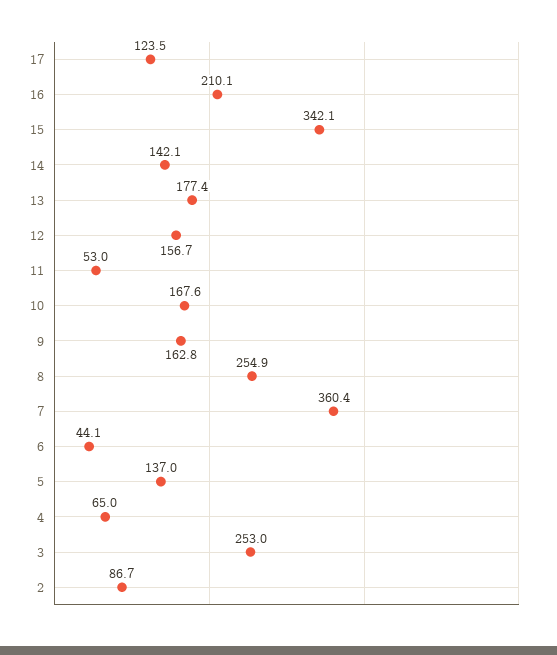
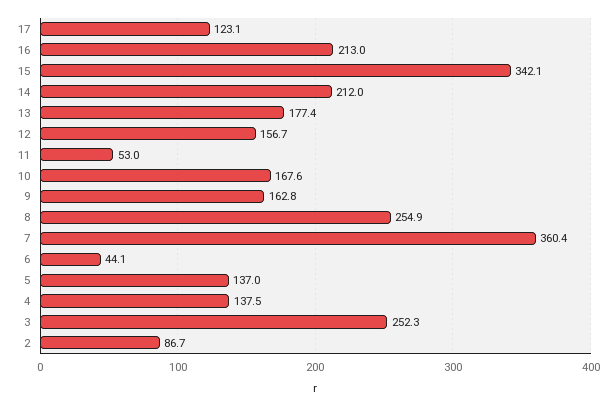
17: 123.5 -> 123.1
16: 210.1 -> 213
14: 142.1 -> 212
4: 65 -> 137.5
3: 253 -> 252.3

